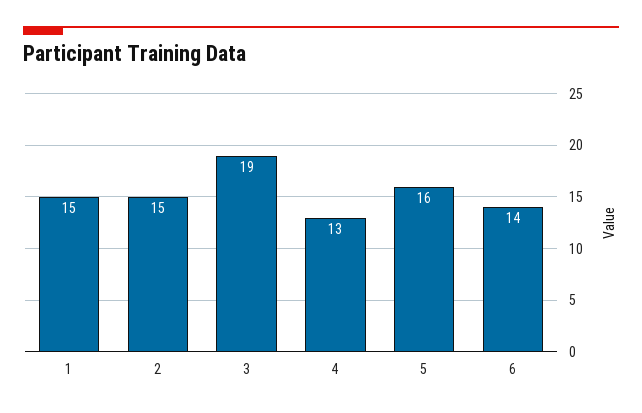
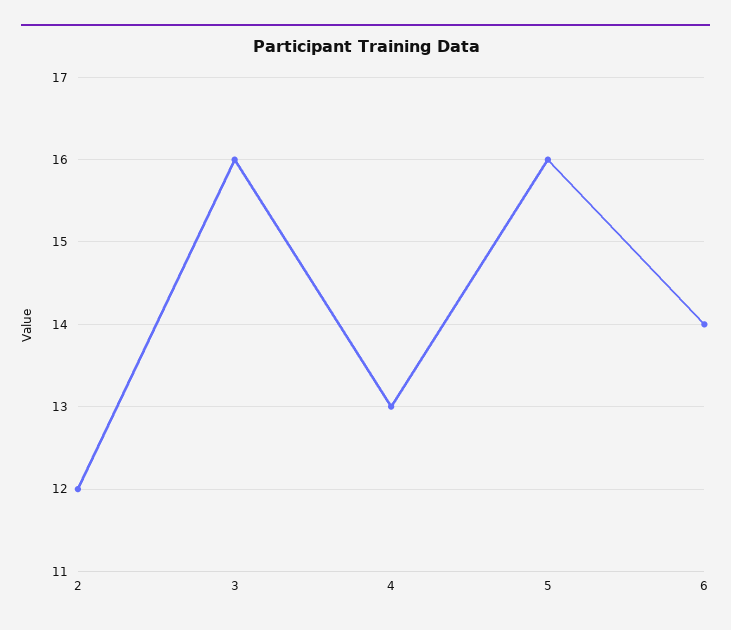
1: 15 -> none
2: 15 -> 12
3: 19 -> 16

